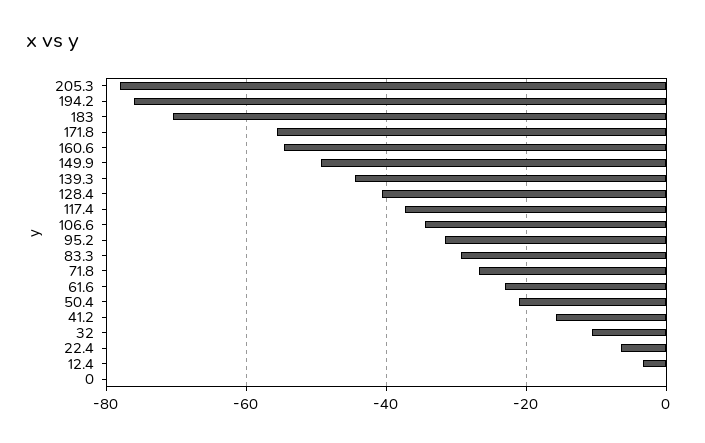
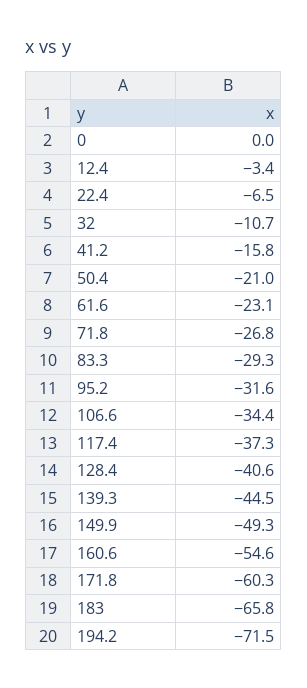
205.3: -78 -> none
194.2: -76 -> -71.5
183: -70 -> -65.8
171.8: -56 -> -60.3

